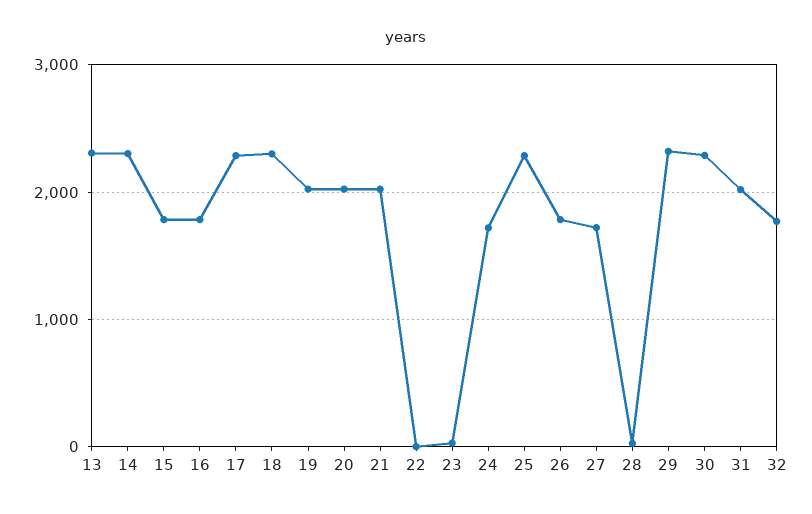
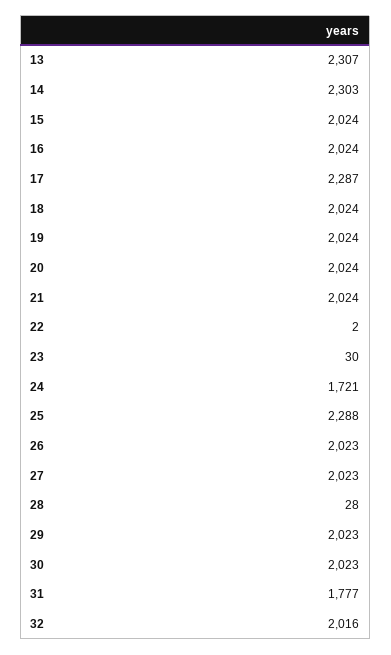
15: 1800 -> 2024
16: 1800 -> 2024
18: 2300 -> 2024
26: 1800 -> 2023
27: 1700 -> 2023
29: 2300 -> 2023
30: 2300 -> 2023
31: 2000 -> 1777
32: 1800 -> 2016

